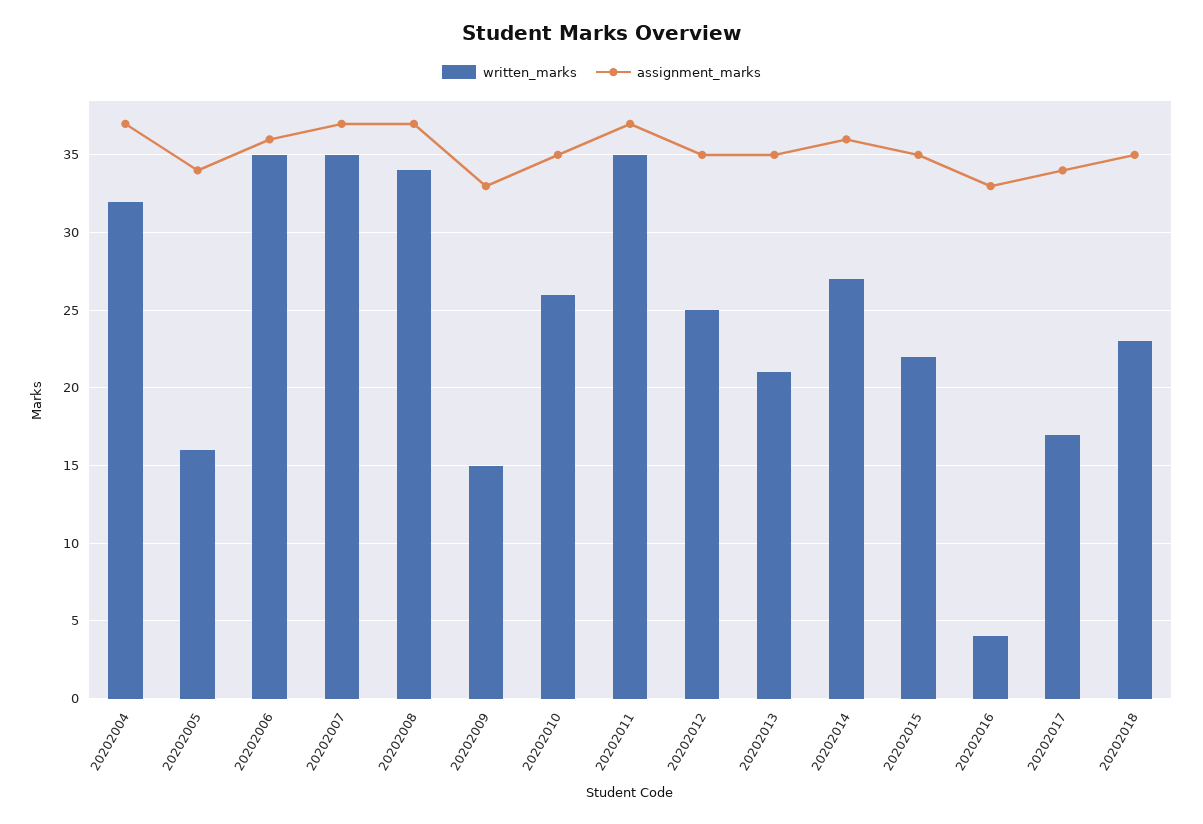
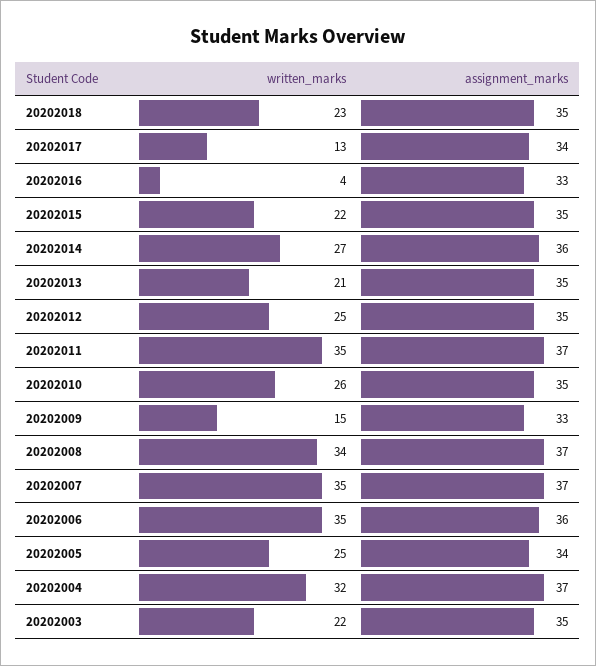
written_marks, 20202005: 16 -> 25
written_marks, 20202017: 17 -> 13
written_marks, 20202003: none -> 22
assignment_marks, 20202003: none -> 35

